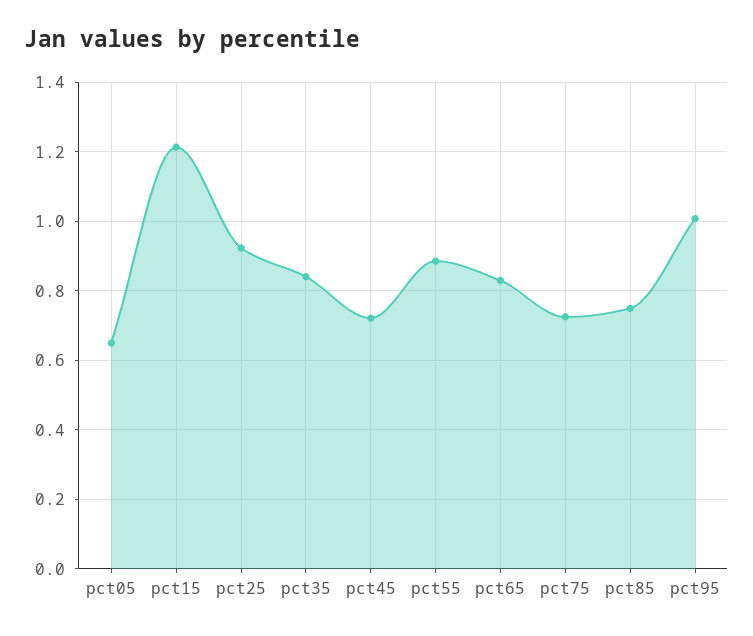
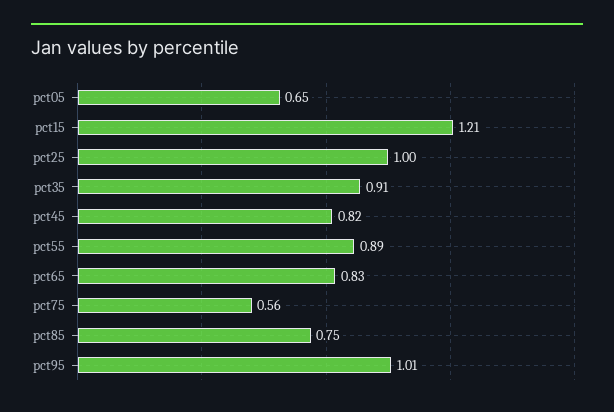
pct25: 0.92 -> 1
pct35: 0.84 -> 0.91
pct45: 0.72 -> 0.82
pct75: 0.72 -> 0.56

